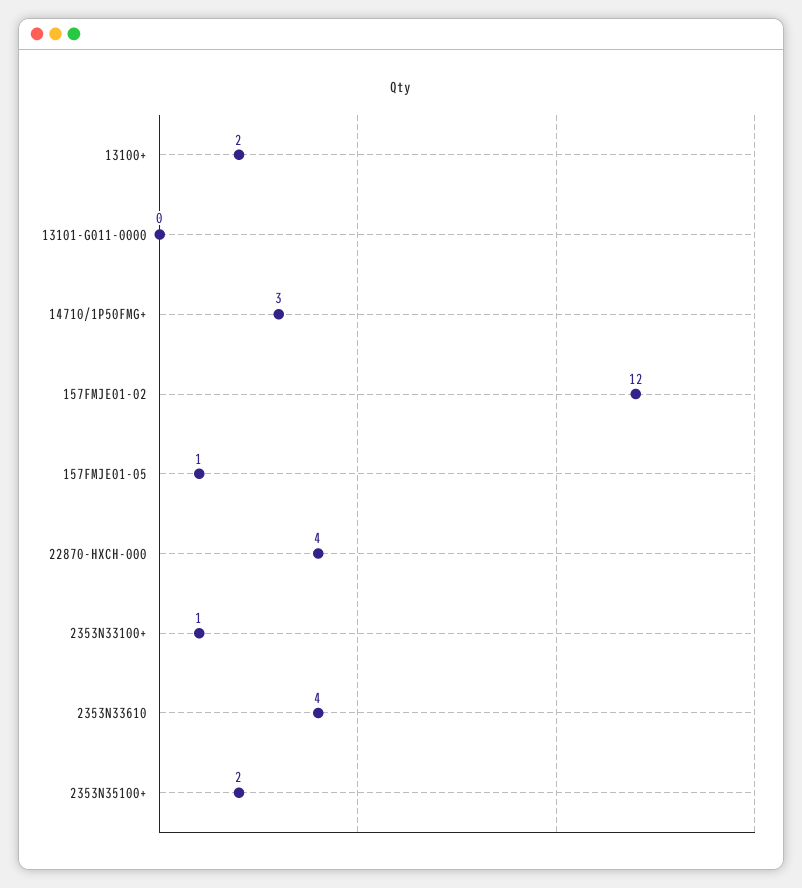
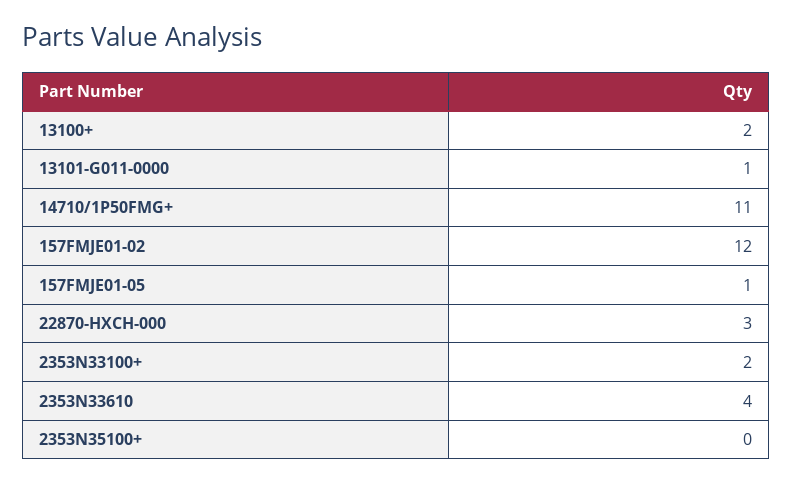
13101-G011-0000: 0 -> 1
14710/1P50FMG+: 3 -> 11
22870-HXCH-000: 4 -> 3
2353N33100+: 1 -> 2
2353N35100+: 2 -> 0

